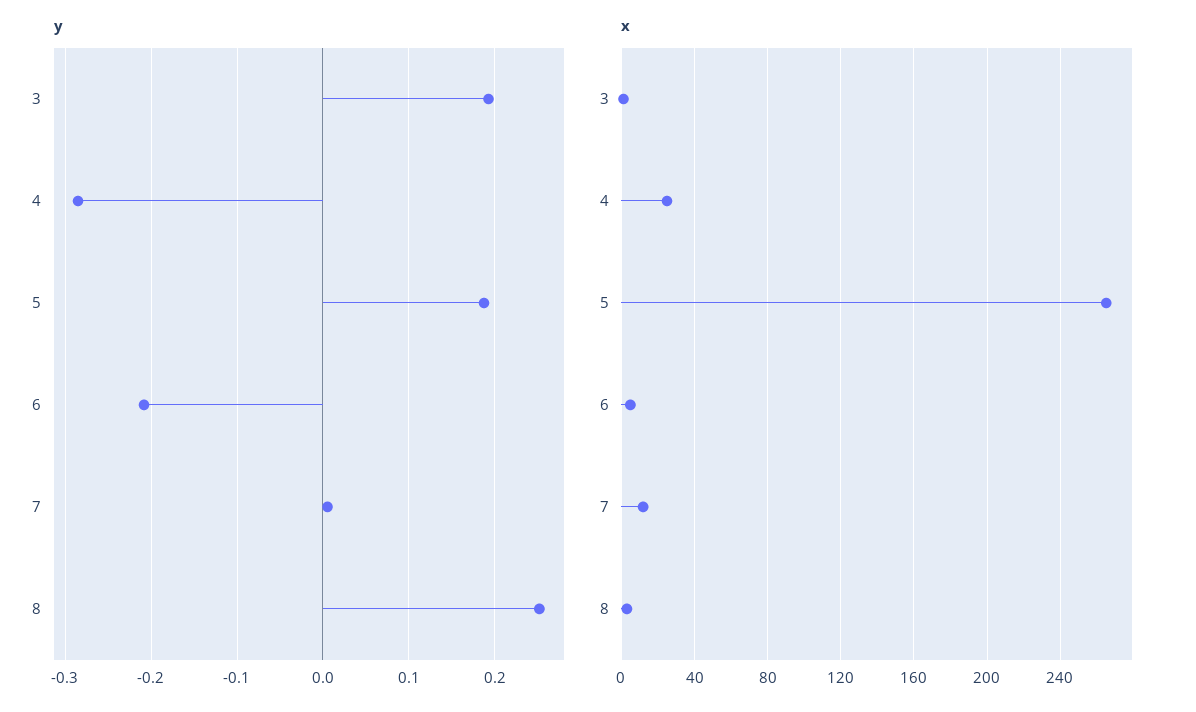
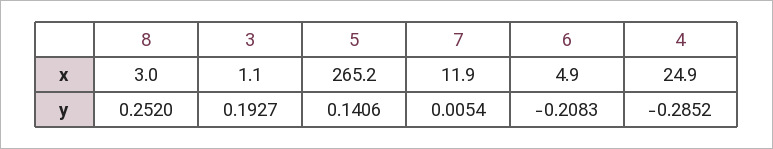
y, 5: 0.19 -> 0.1406

